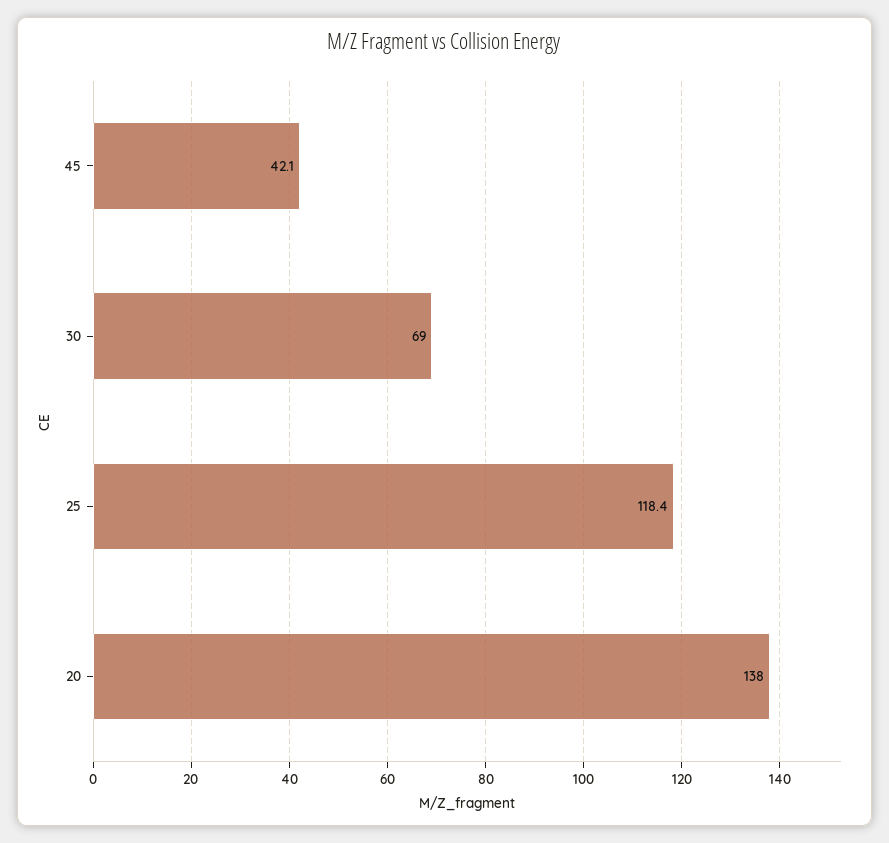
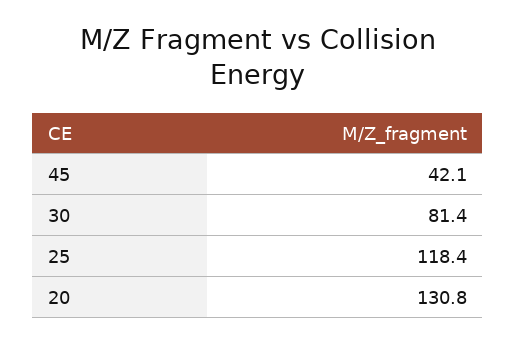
30: 69 -> 81.4
20: 138 -> 130.8

